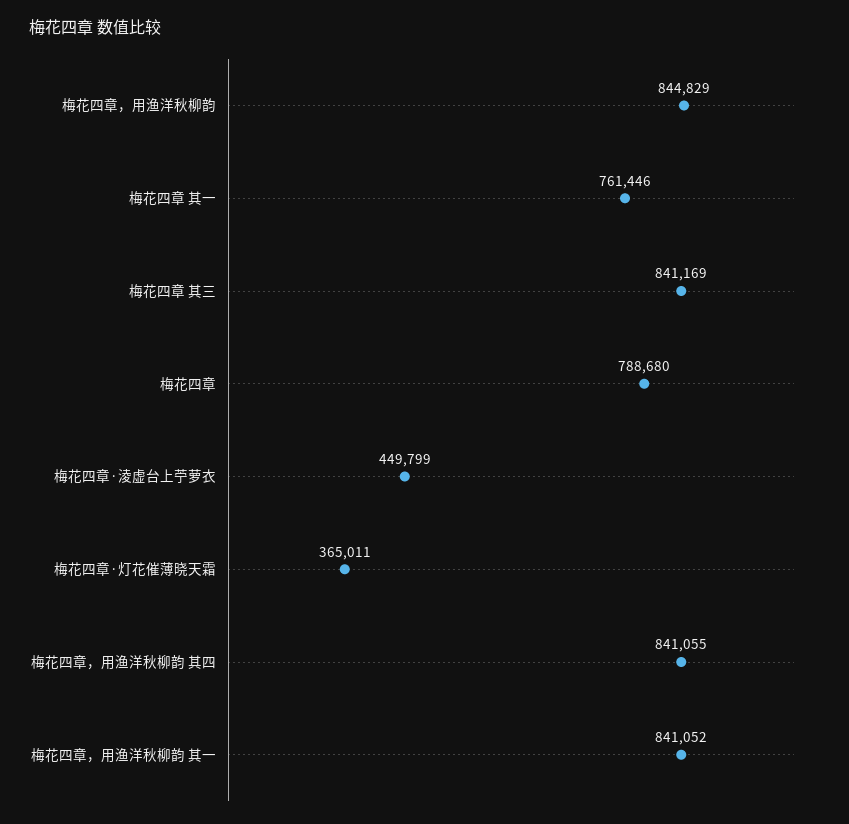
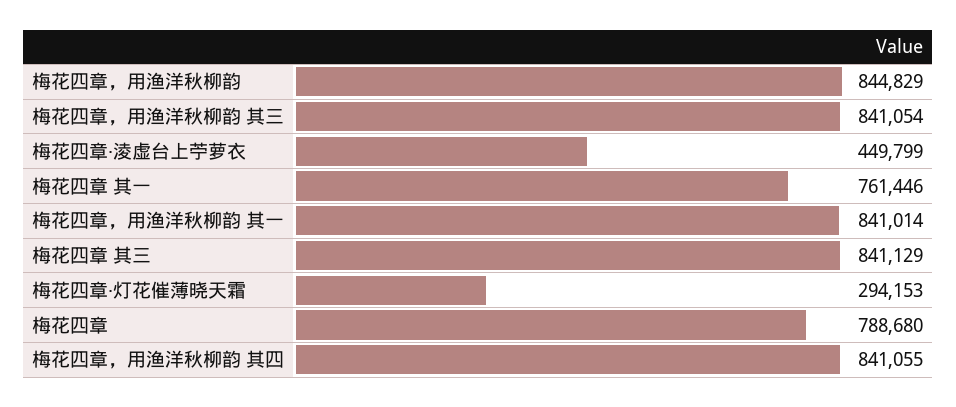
梅花四章 其三: 841169 -> 841129
梅花四章·灯花催薄晓天霜: 365011 -> 294153
梅花四章，用渔洋秋柳韵 其一: 841052 -> 841014
梅花四章，用渔洋秋柳韵 其三: none -> 841054

